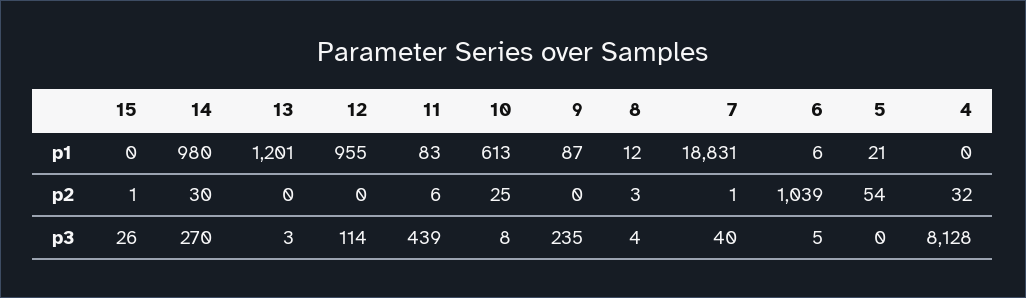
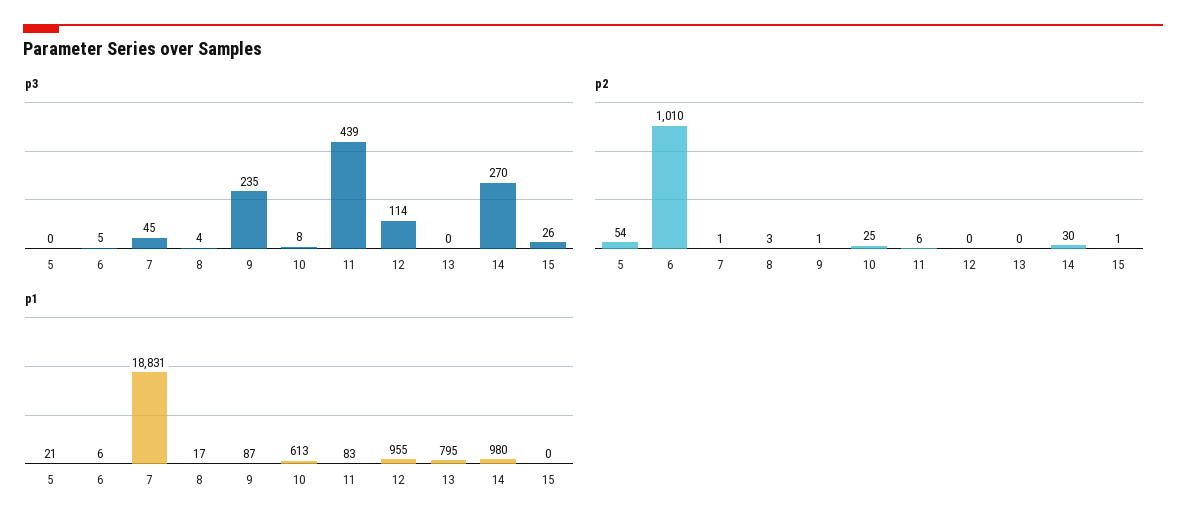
p1, 13: 1201 -> 795
p1, 8: 12 -> 17
p1, 4: 0 -> none
p2, 9: 0 -> 1
p2, 6: 1039 -> 1010
p2, 4: 32 -> none
p3, 13: 3 -> 0
p3, 7: 40 -> 45
p3, 4: 8128 -> none

